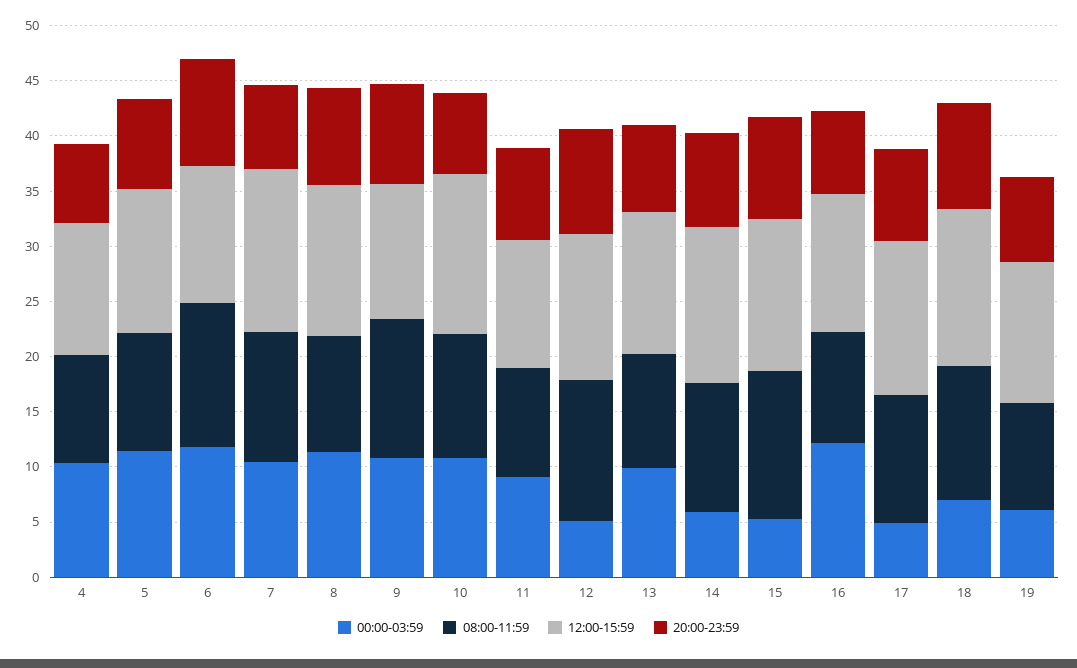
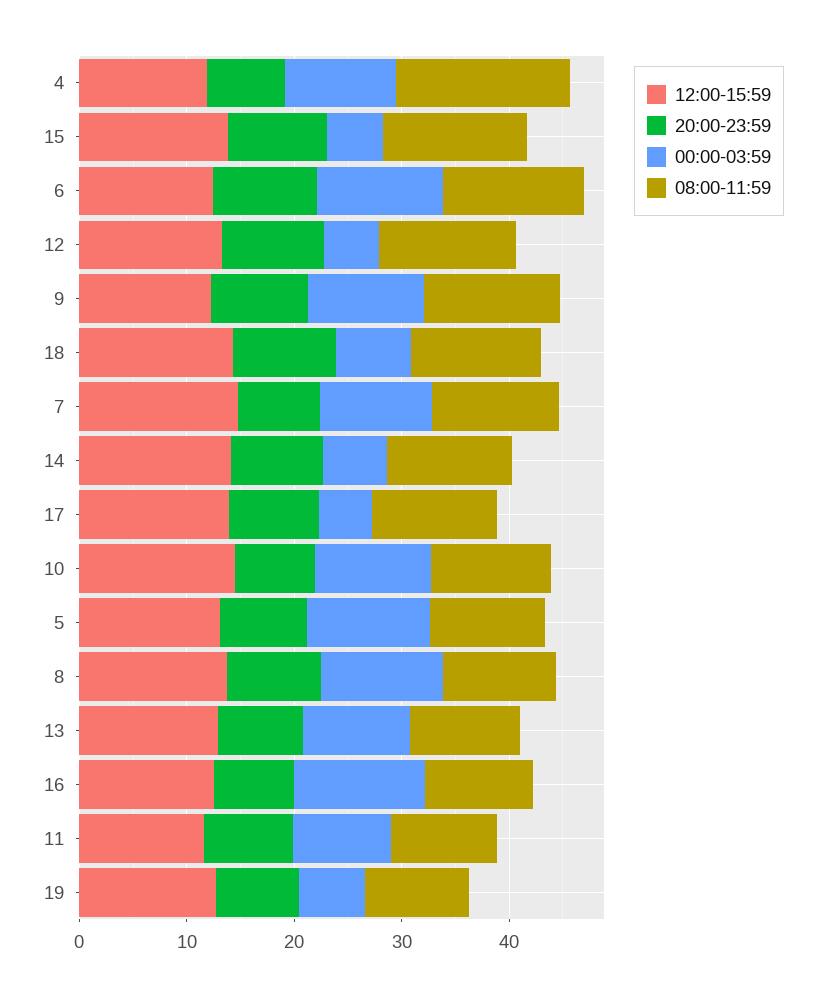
08:00-11:59, 4: 10 -> 16

